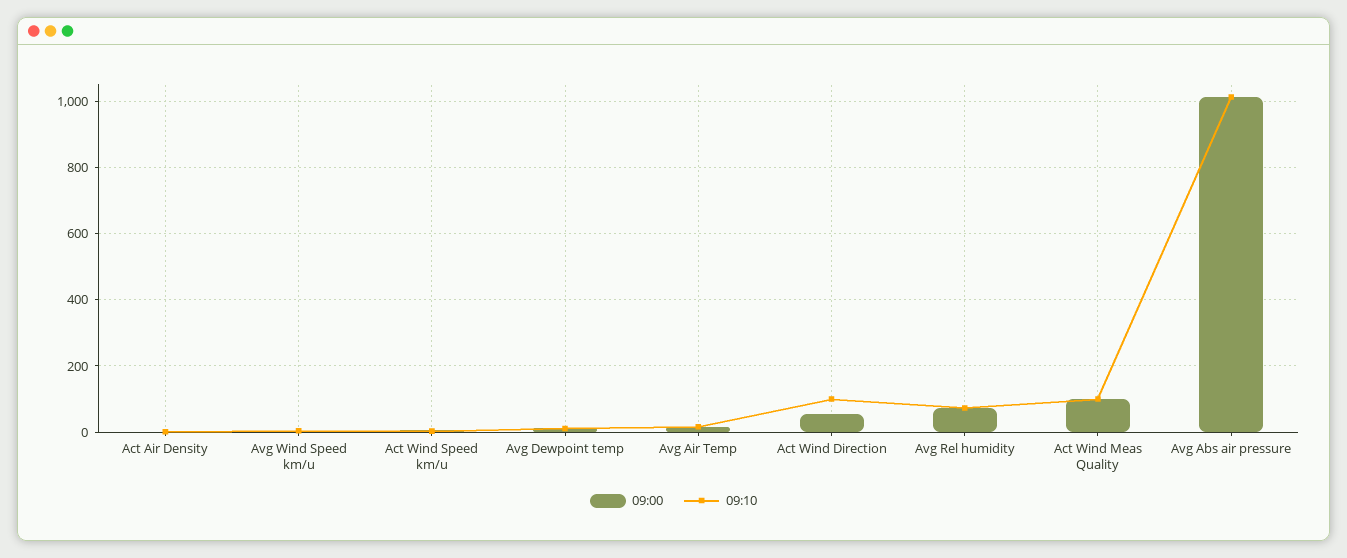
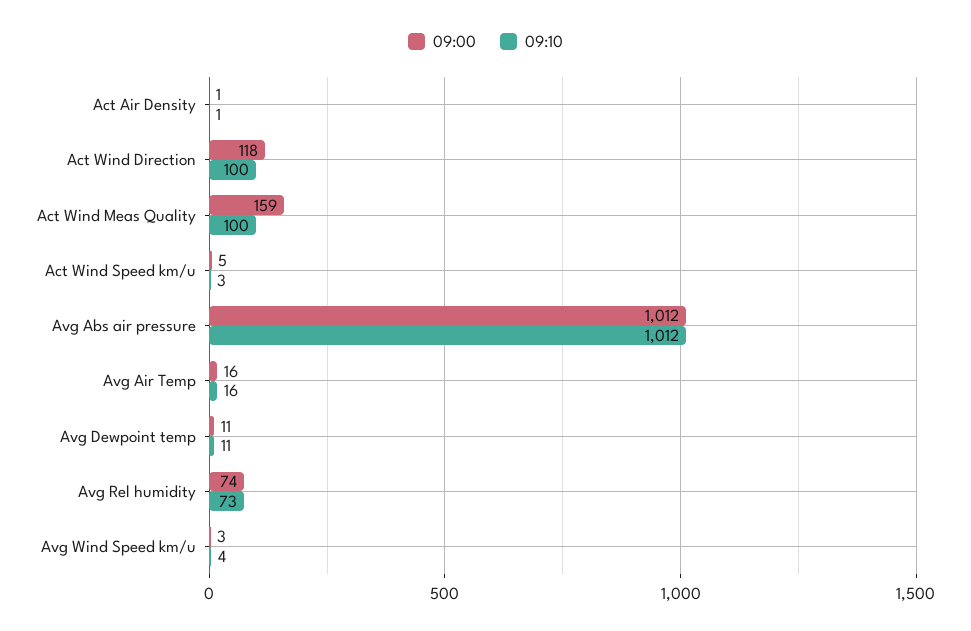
09:00, Act Wind Direction: 60 -> 118
09:00, Act Wind Meas Quality: 100 -> 159

